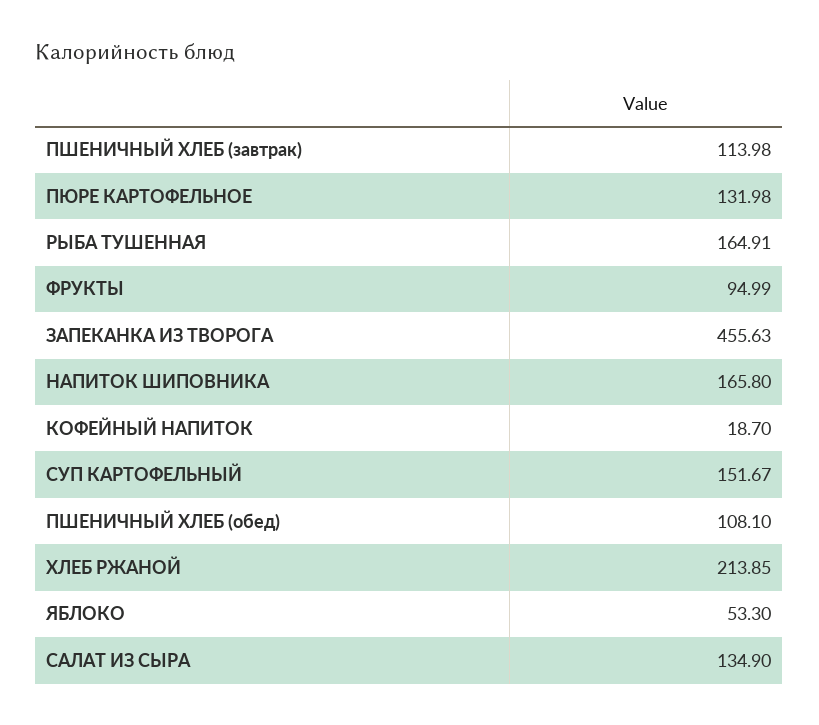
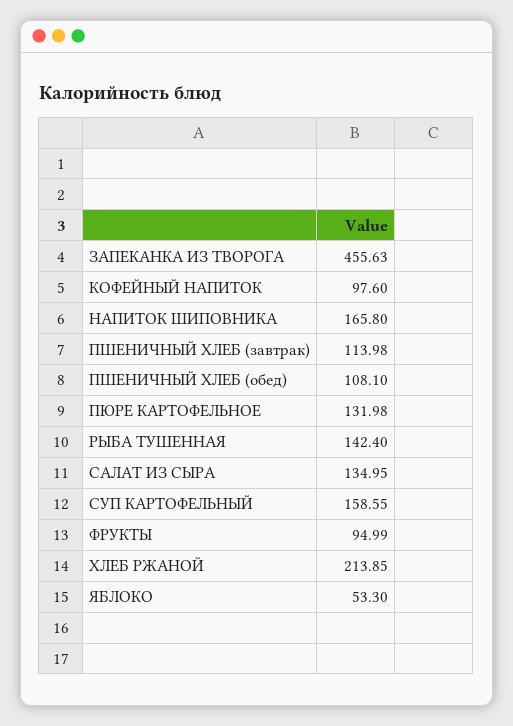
РЫБА ТУШЕННАЯ: 164.91 -> 142.4
КОФЕЙНЫЙ НАПИТОК: 18.7 -> 97.6
СУП КАРТОФЕЛЬНЫЙ: 151.67 -> 158.55
САЛАТ ИЗ СЫРА: 134.9 -> 134.95

